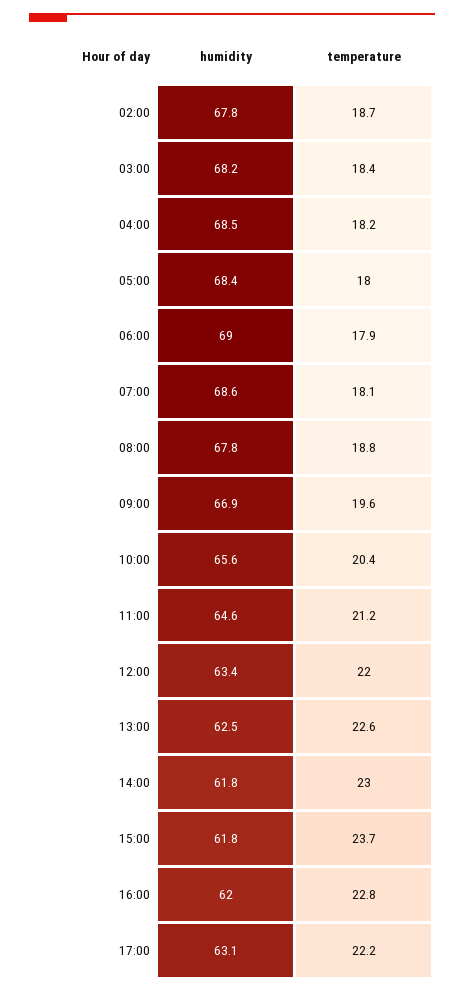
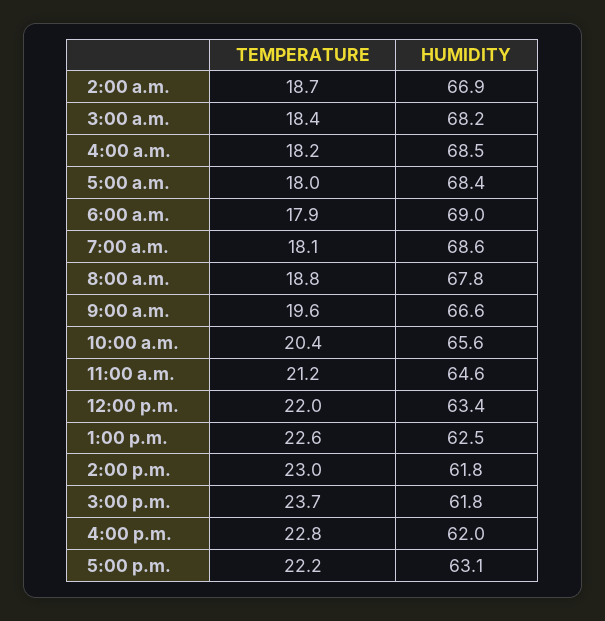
humidity, 02:00: 67.8 -> 66.9
humidity, 09:00: 66.9 -> 66.6

